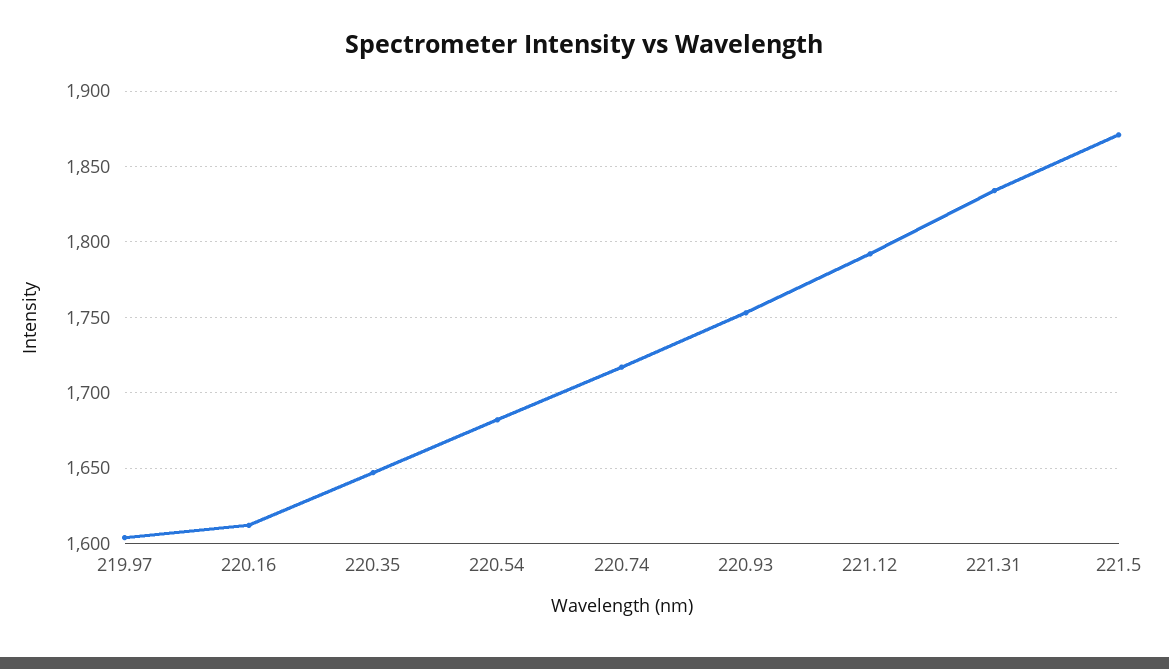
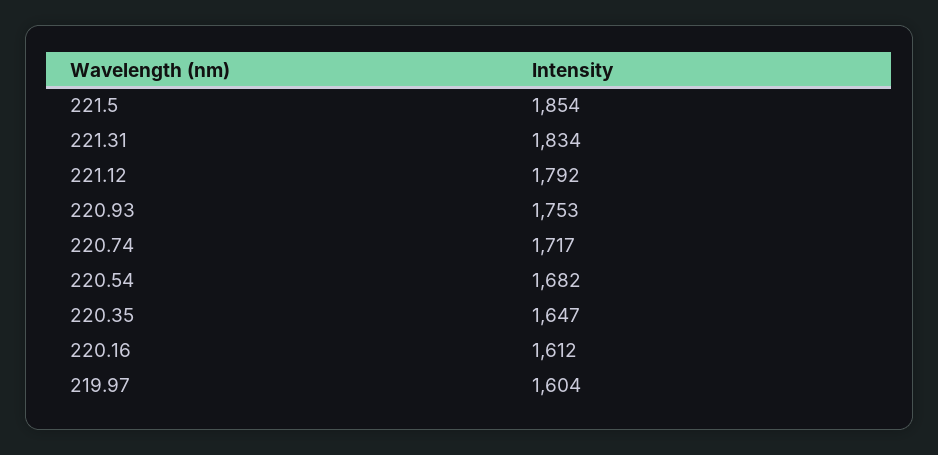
221.5: 1870 -> 1854

